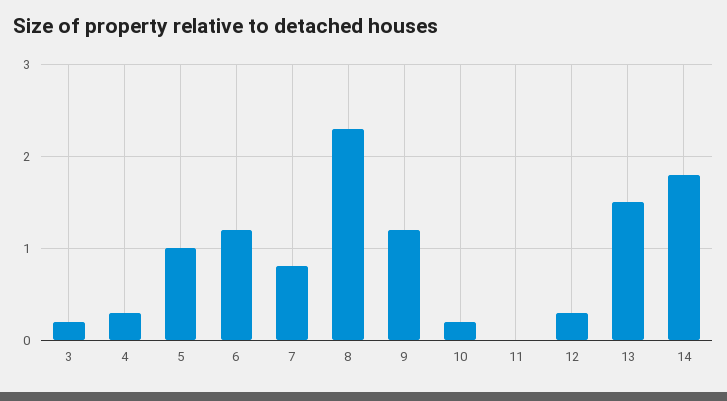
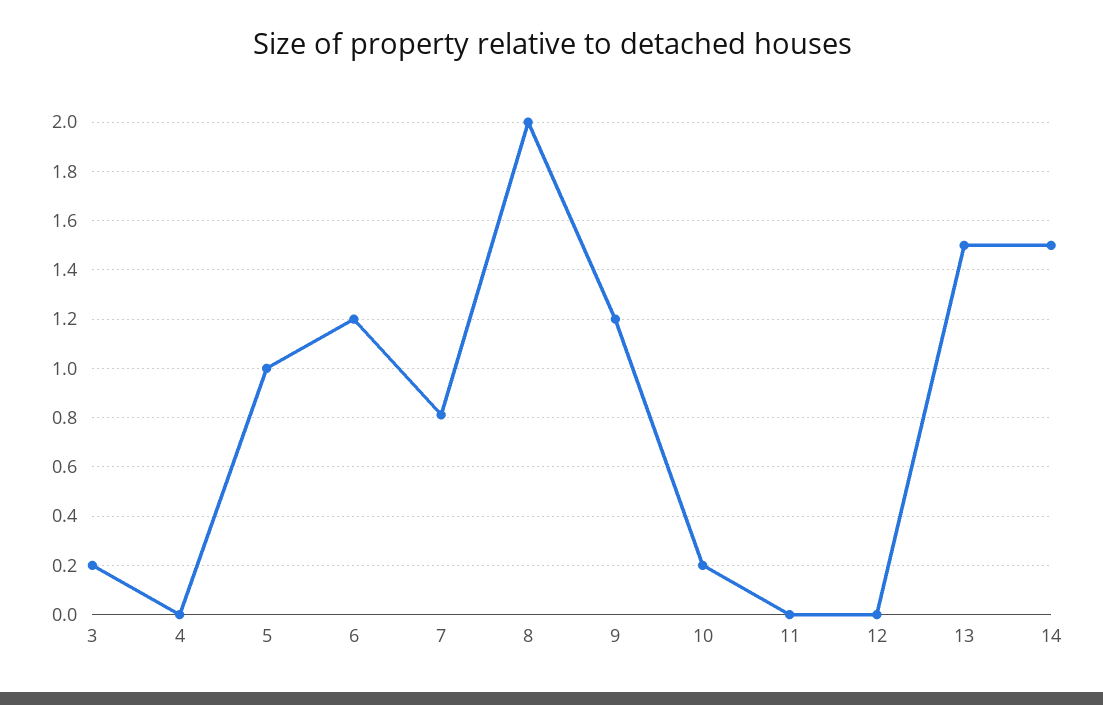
4: 0.3 -> 0
8: 2.3 -> 2
12: 0.3 -> 0
14: 1.8 -> 1.5

